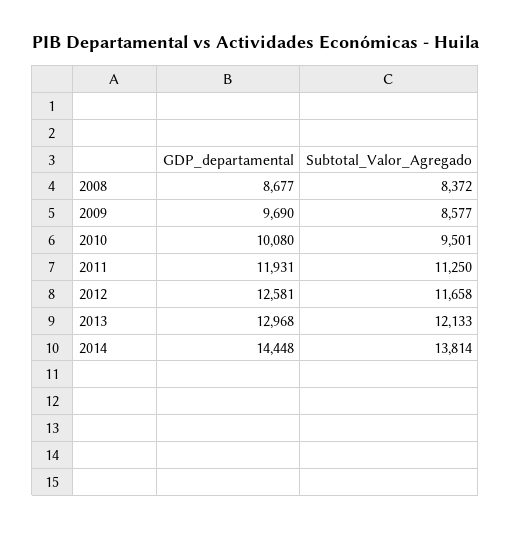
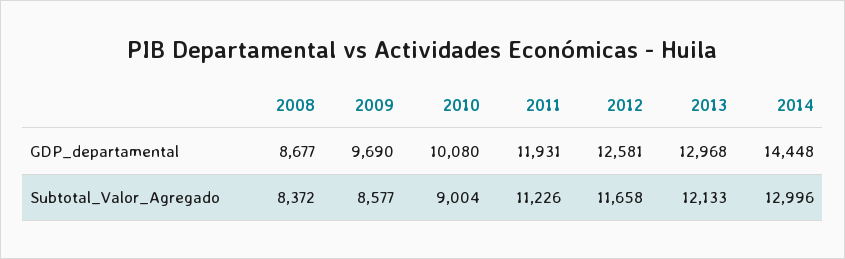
Subtotal_Valor_Agregado, 2010: 9501 -> 9004
Subtotal_Valor_Agregado, 2011: 11250 -> 11226
Subtotal_Valor_Agregado, 2014: 13814 -> 12996

